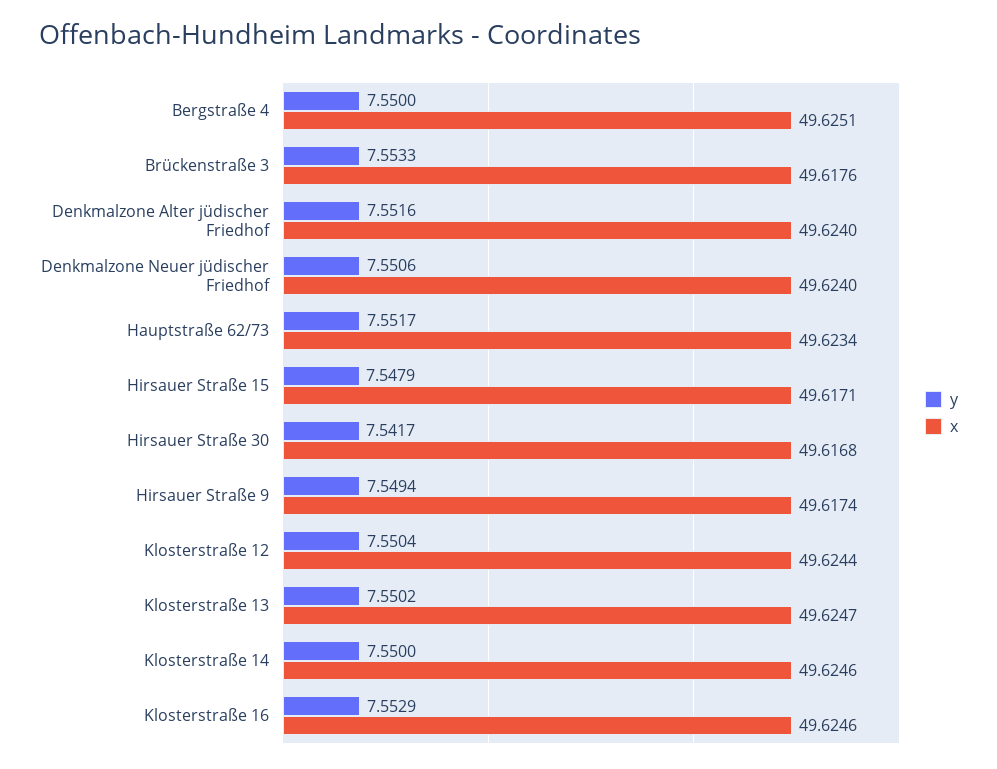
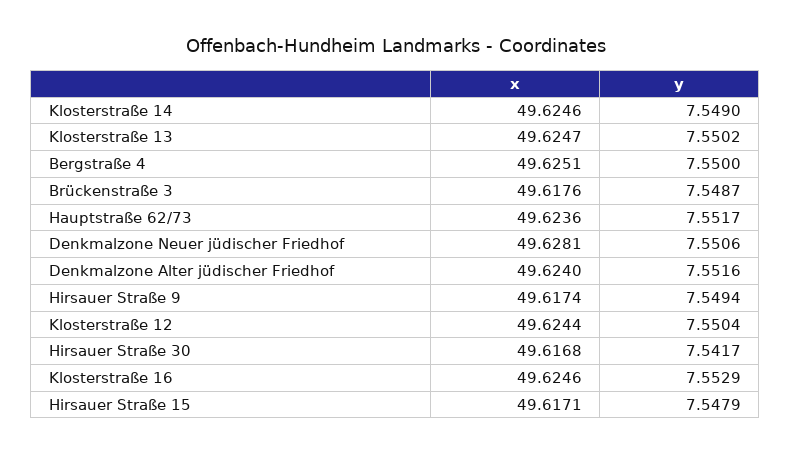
y, Brückenstraße 3: 7.5533 -> 7.5487
x, Denkmalzone Neuer jüdischer Friedhof: 49.624 -> 49.6281
x, Hauptstraße 62/73: 49.6234 -> 49.6236
y, Klosterstraße 14: 7.55 -> 7.549

